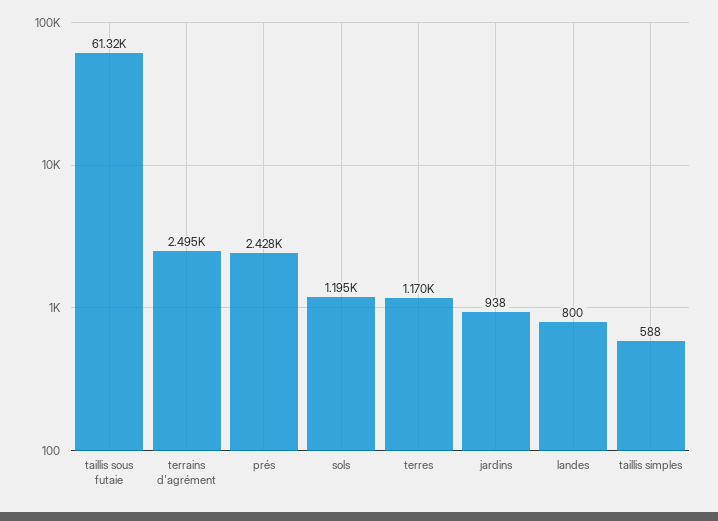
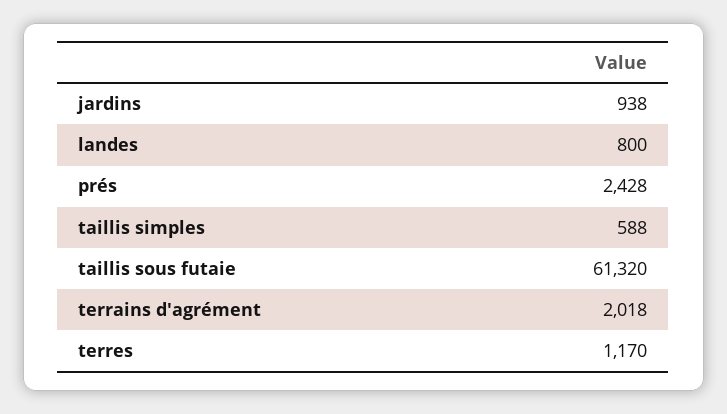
terrains d'agrément: 2495 -> 2018
sols: 1195 -> none

